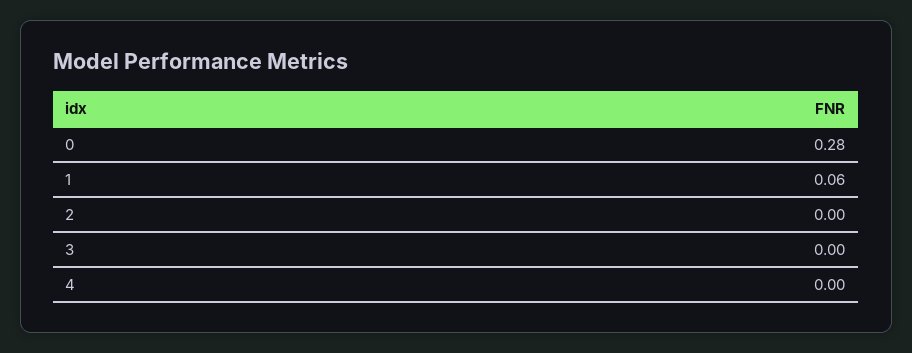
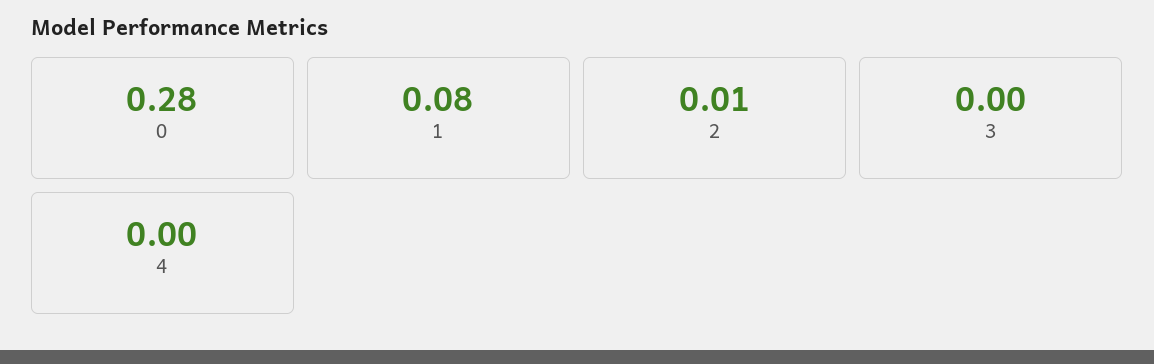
1: 0.06 -> 0.08
2: 0 -> 0.01

